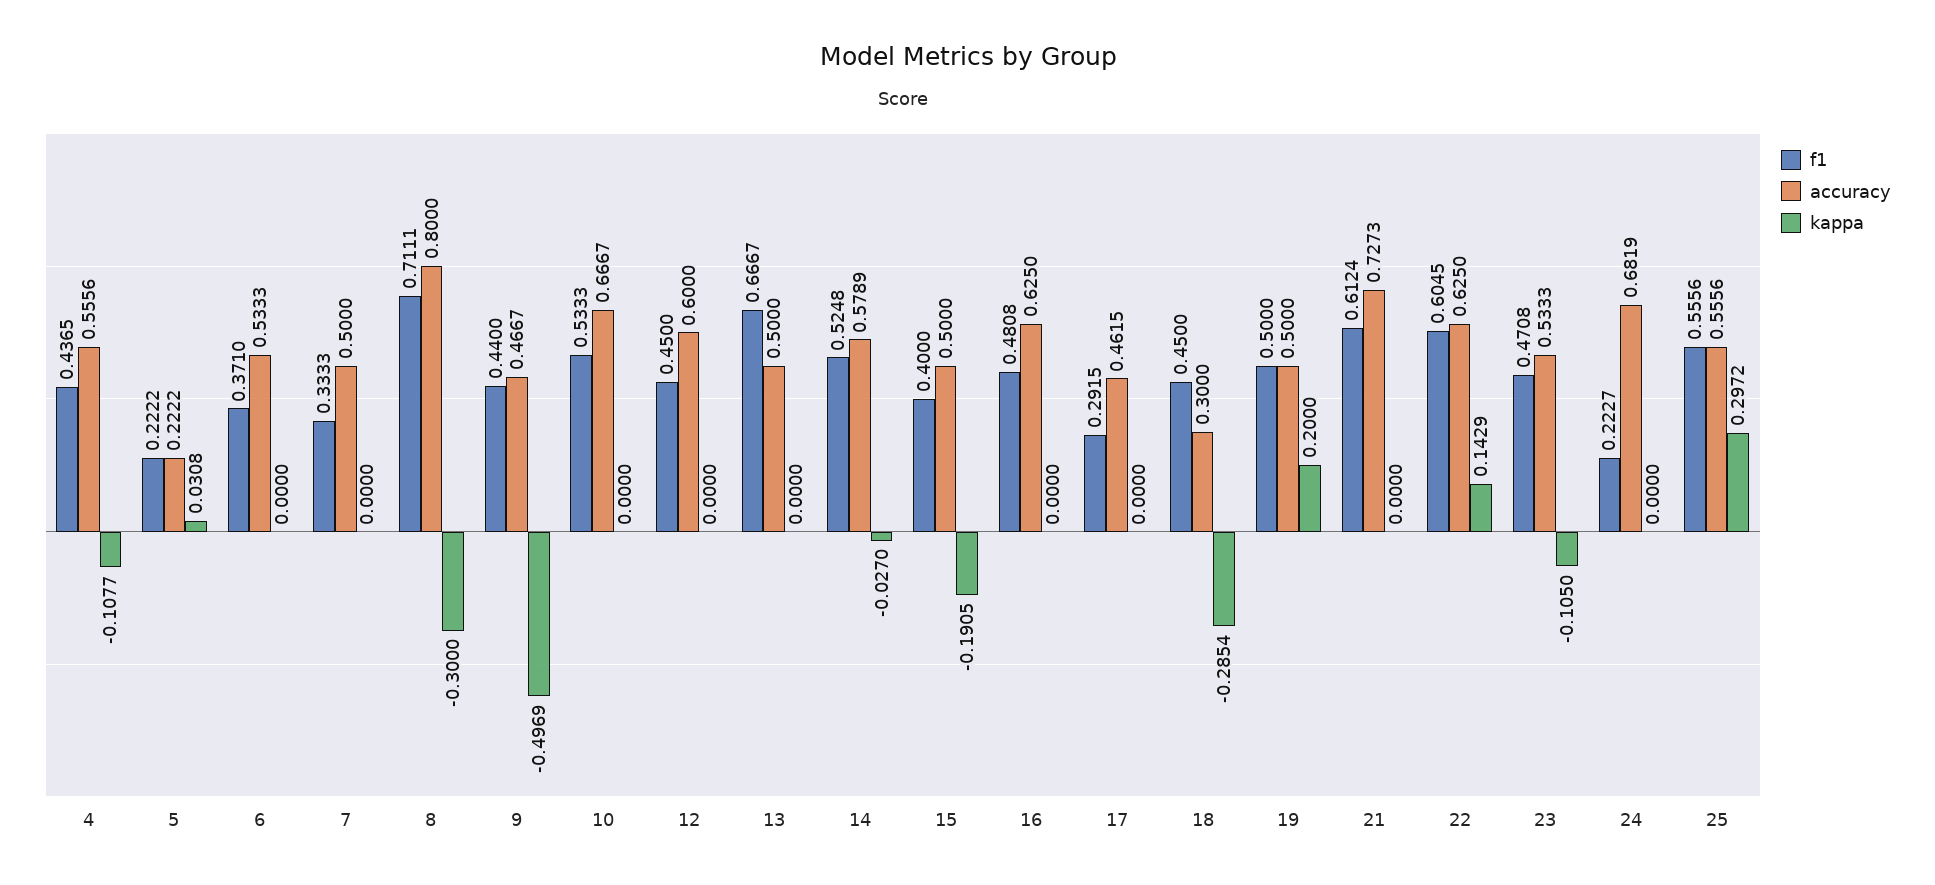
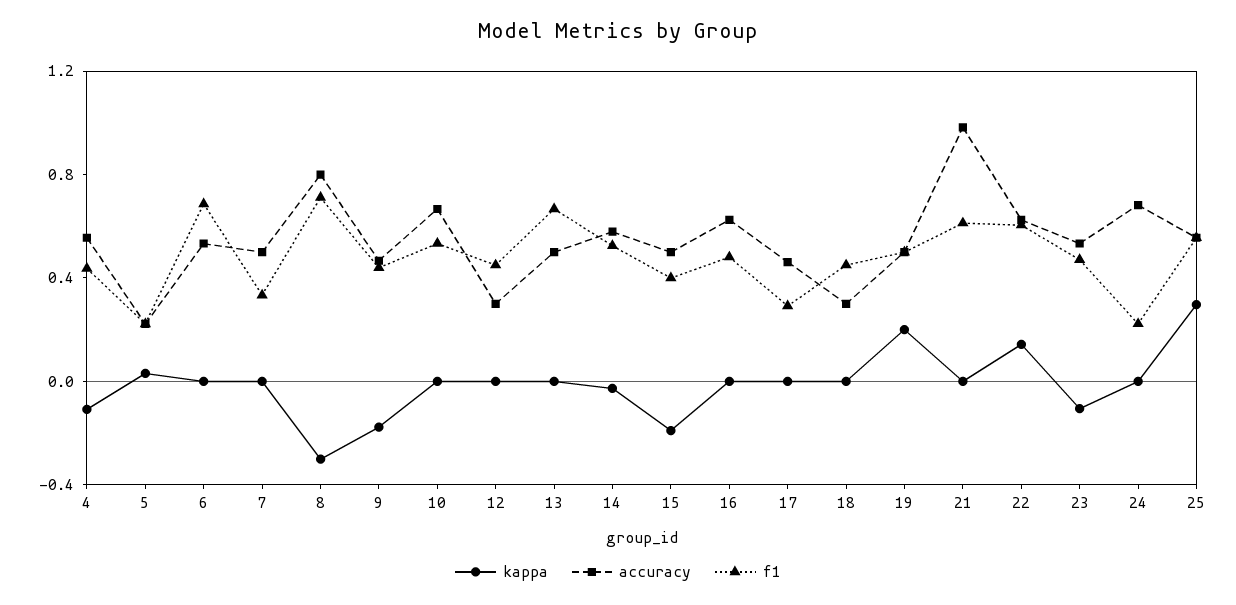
f1, 6: 0.371 -> 0.7
kappa, 9: -0.4969 -> -0.2
accuracy, 12: 0.6 -> 0.3
kappa, 18: -0.2854 -> 0
accuracy, 21: 0.7273 -> 1

